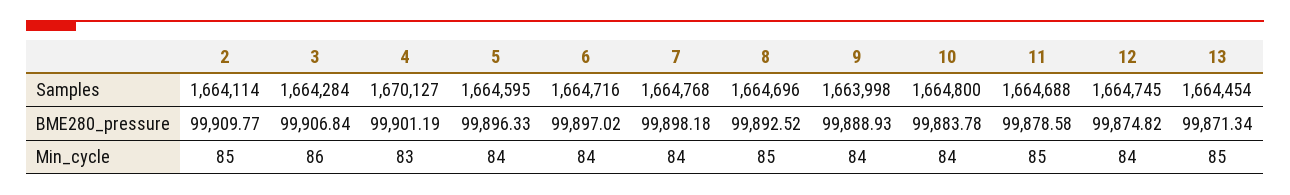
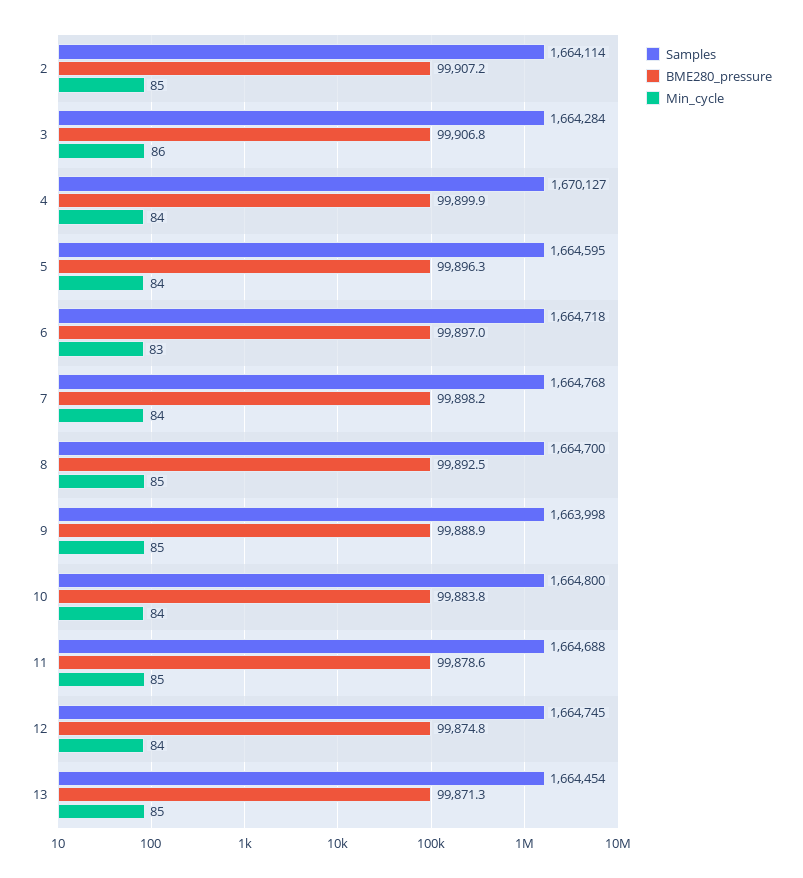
Samples, 6: 1664716 -> 1664718
Samples, 8: 1664696 -> 1664700
BME280_pressure, 2: 99909.77 -> 99907.2
BME280_pressure, 4: 99901.19 -> 99899.9
Min_cycle, 4: 83 -> 84
Min_cycle, 6: 84 -> 83
Min_cycle, 9: 84 -> 85

